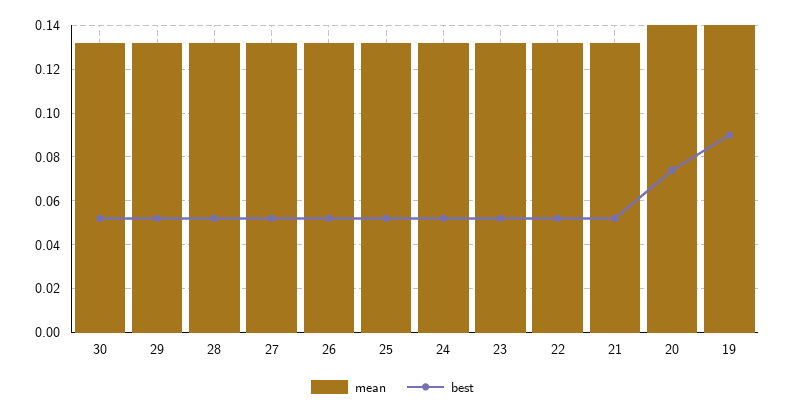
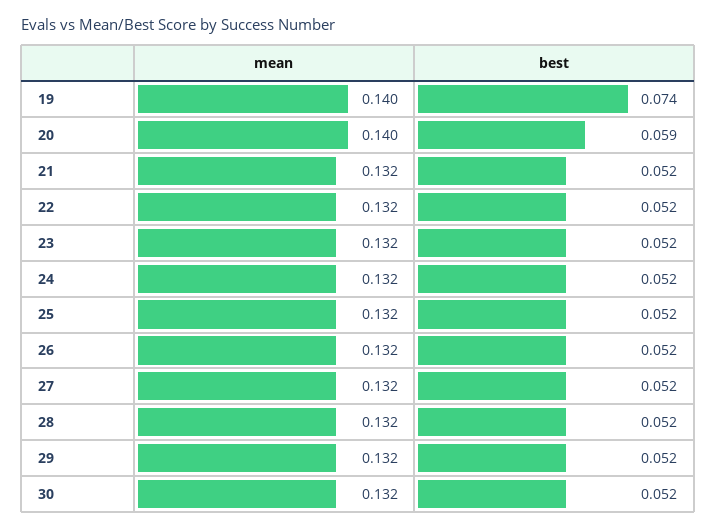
best, 20: 0.075 -> 0.059
best, 19: 0.09 -> 0.074

